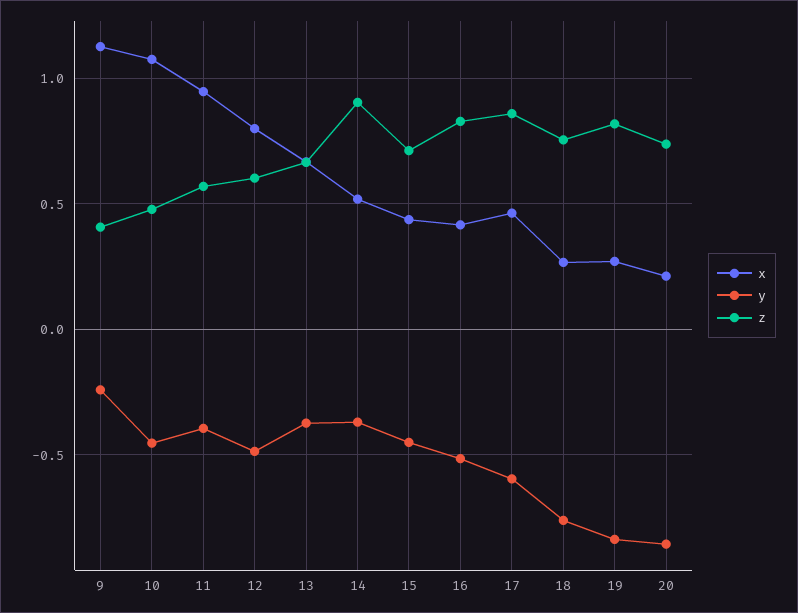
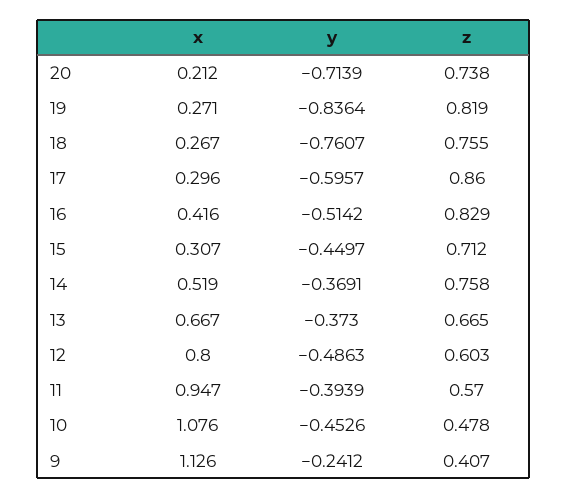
z, 14: 0.9 -> 0.758
x, 15: 0.45 -> 0.307
x, 17: 0.45 -> 0.296
y, 20: -0.85 -> -0.7139

